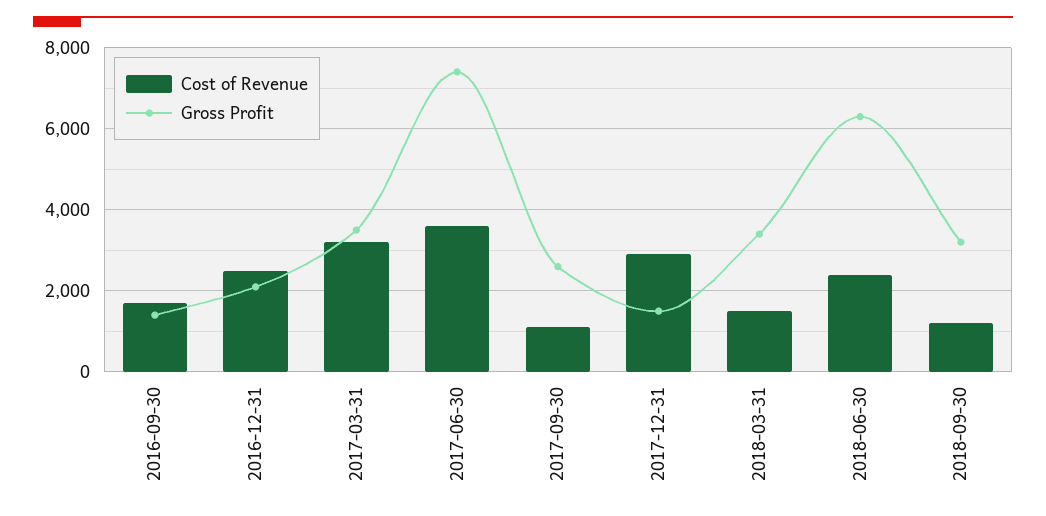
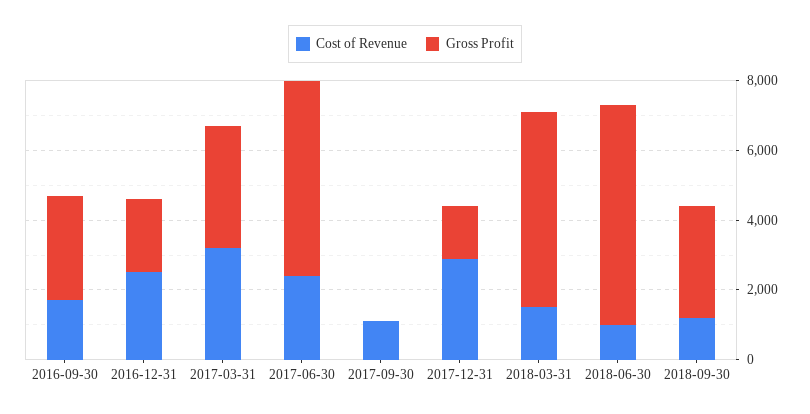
Gross Profit, 2016-09-30: 1400 -> 3000
Cost of Revenue, 2017-06-30: 3600 -> 2500
Gross Profit, 2017-06-30: 7400 -> 5500
Gross Profit, 2017-09-30: 2600 -> 0
Gross Profit, 2018-03-31: 3400 -> 5500
Cost of Revenue, 2018-06-30: 2400 -> 1000

